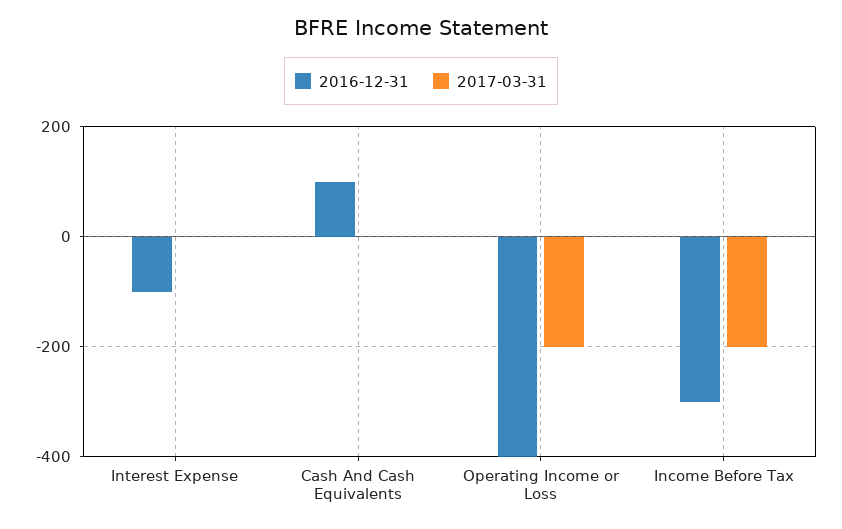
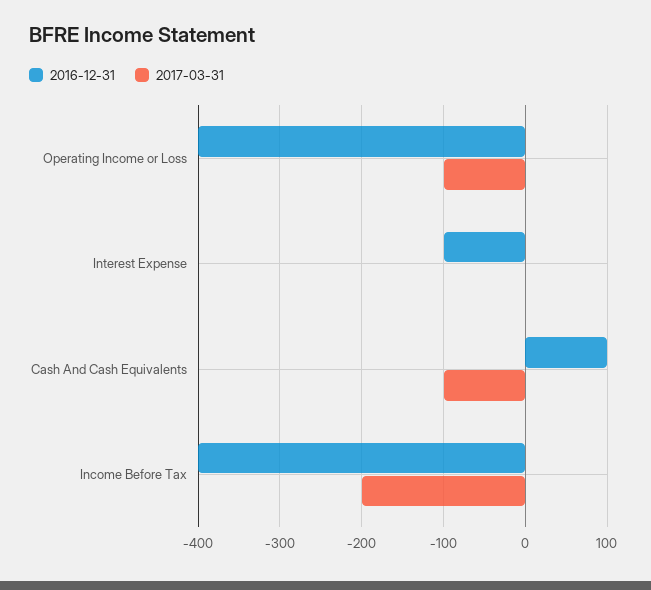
2017-03-31, Cash And Cash Equivalents: 0 -> -100
2017-03-31, Operating Income or Loss: -200 -> -100
2016-12-31, Income Before Tax: -300 -> -400

